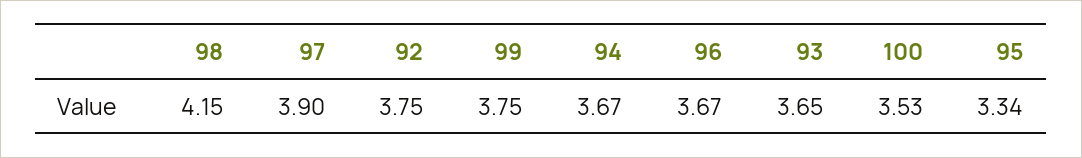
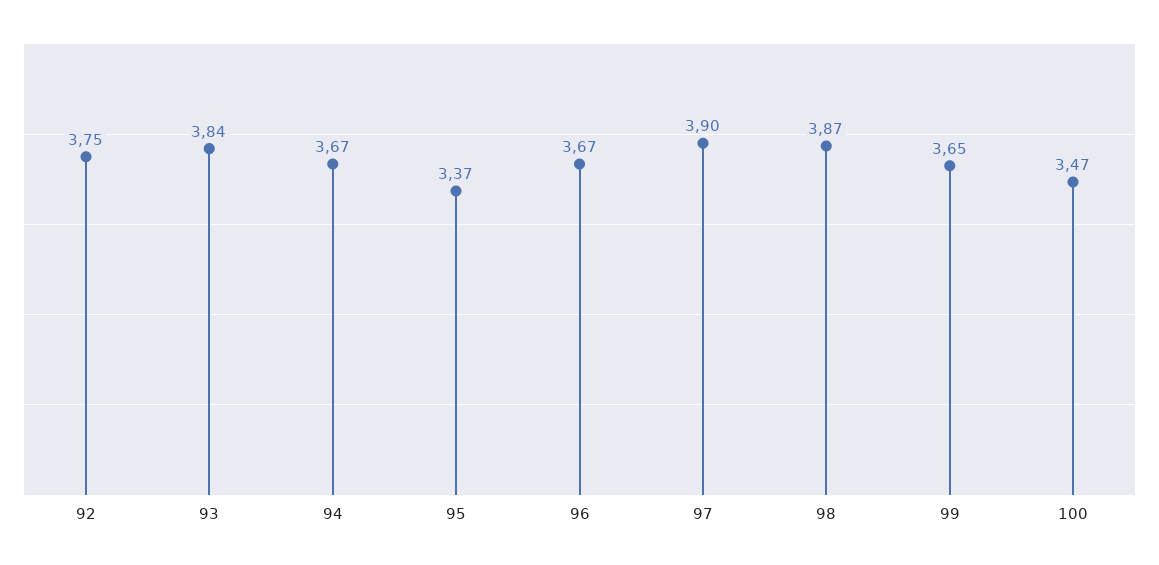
98: 4.15 -> 3.87
99: 3.75 -> 3.65
93: 3.65 -> 3.84
100: 3.53 -> 3.47
95: 3.34 -> 3.37

